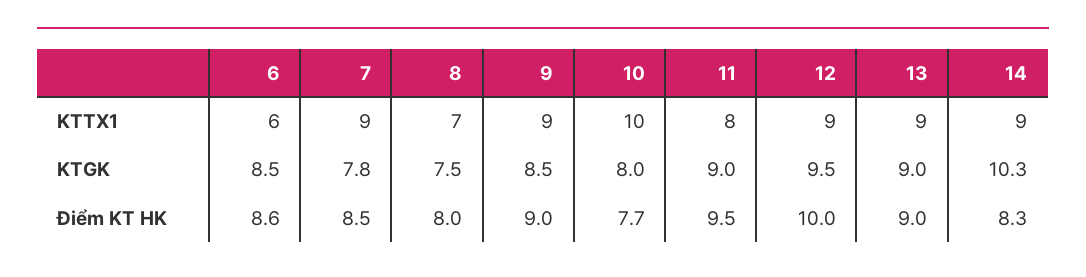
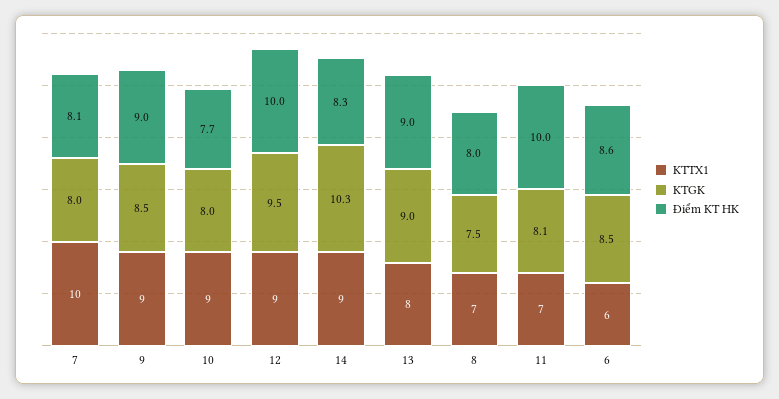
KTTX1, 7: 9 -> 10
KTTX1, 10: 10 -> 9
KTTX1, 11: 8 -> 7
KTTX1, 13: 9 -> 8
KTGK, 7: 7.8 -> 8
KTGK, 11: 9 -> 8.1
Điểm KT HK, 7: 8.5 -> 8.1
Điểm KT HK, 11: 9.5 -> 10

